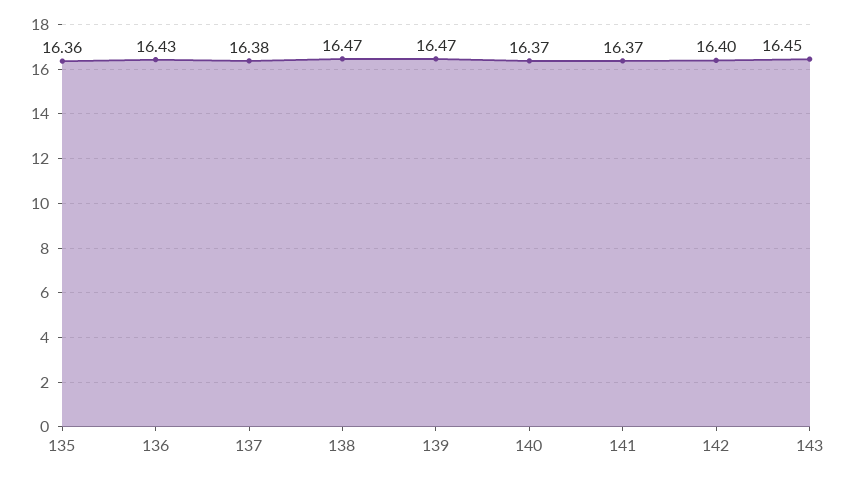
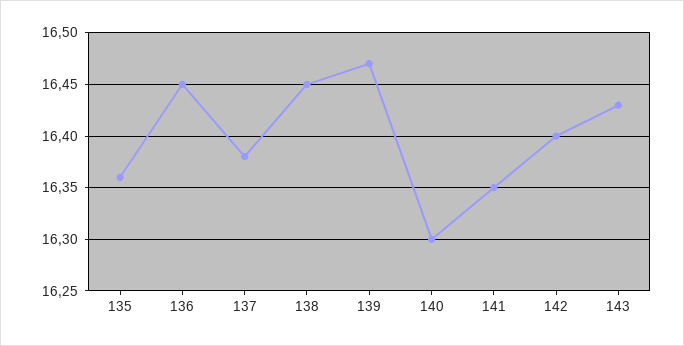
136: 16.43 -> 16.45
138: 16.47 -> 16.45
140: 16.37 -> 16.3
141: 16.37 -> 16.35
143: 16.45 -> 16.43

